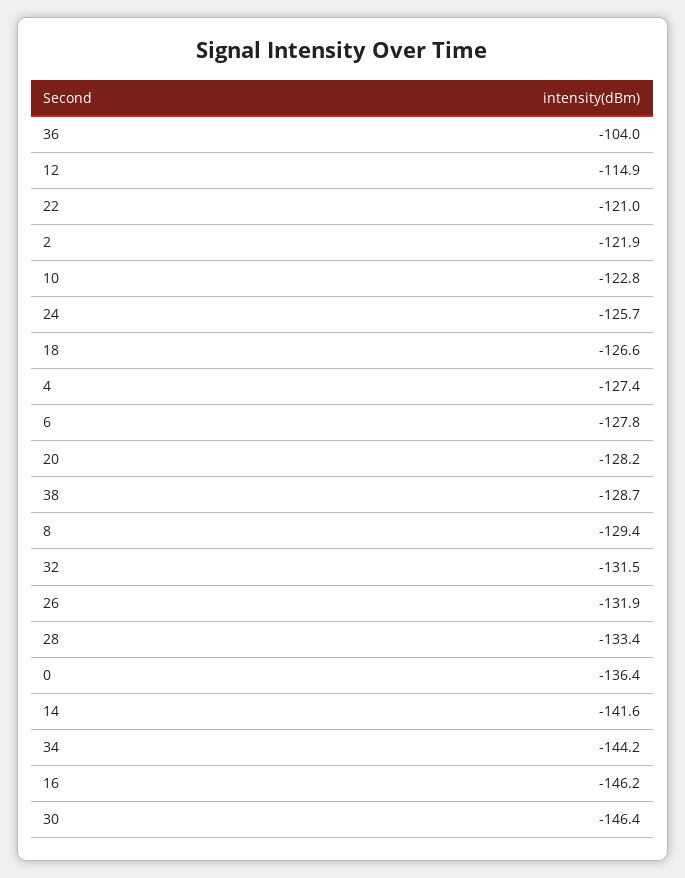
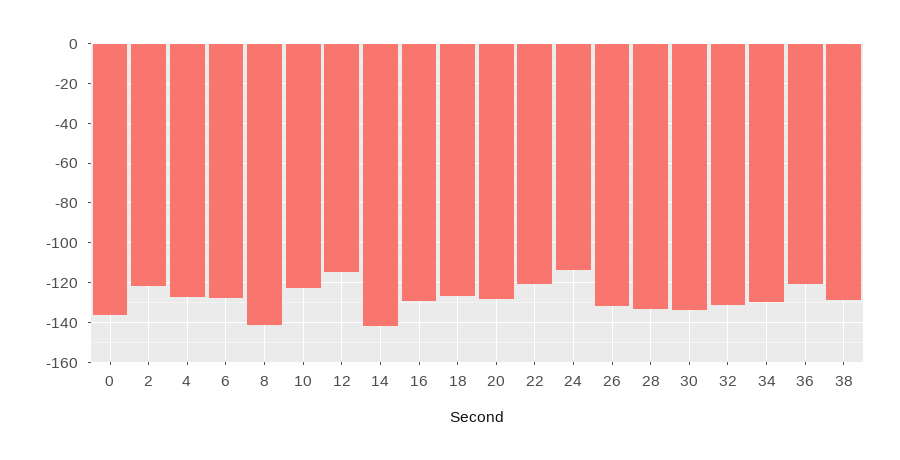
36: -104 -> -120
24: -125.7 -> -115
8: -129.4 -> -140
34: -144.2 -> -130
16: -146.2 -> -130
30: -146.4 -> -135

